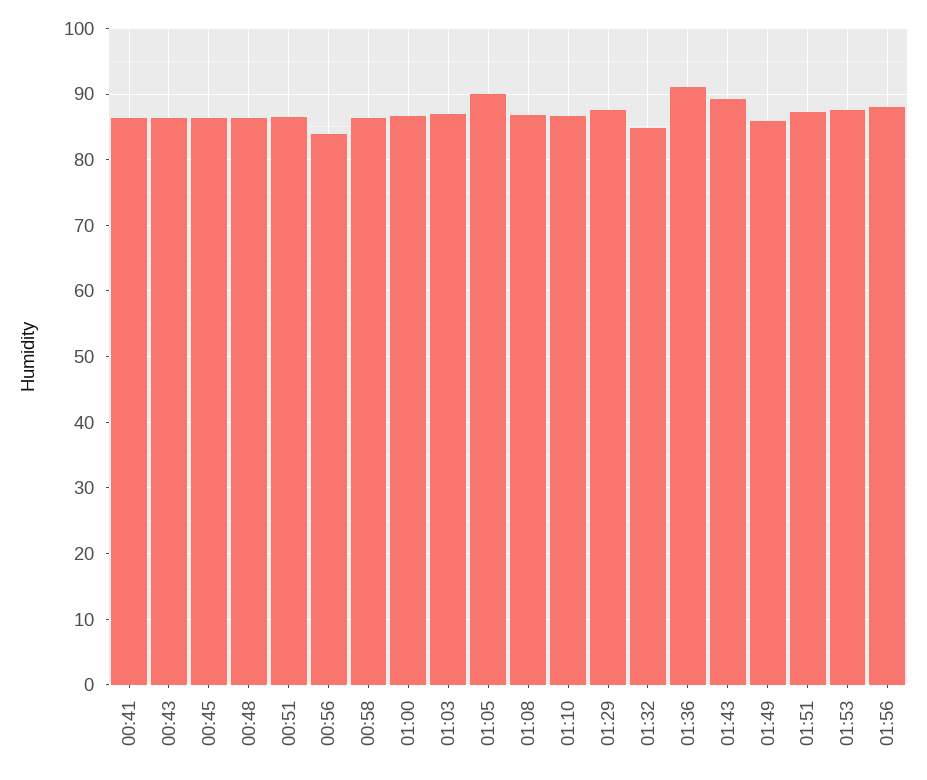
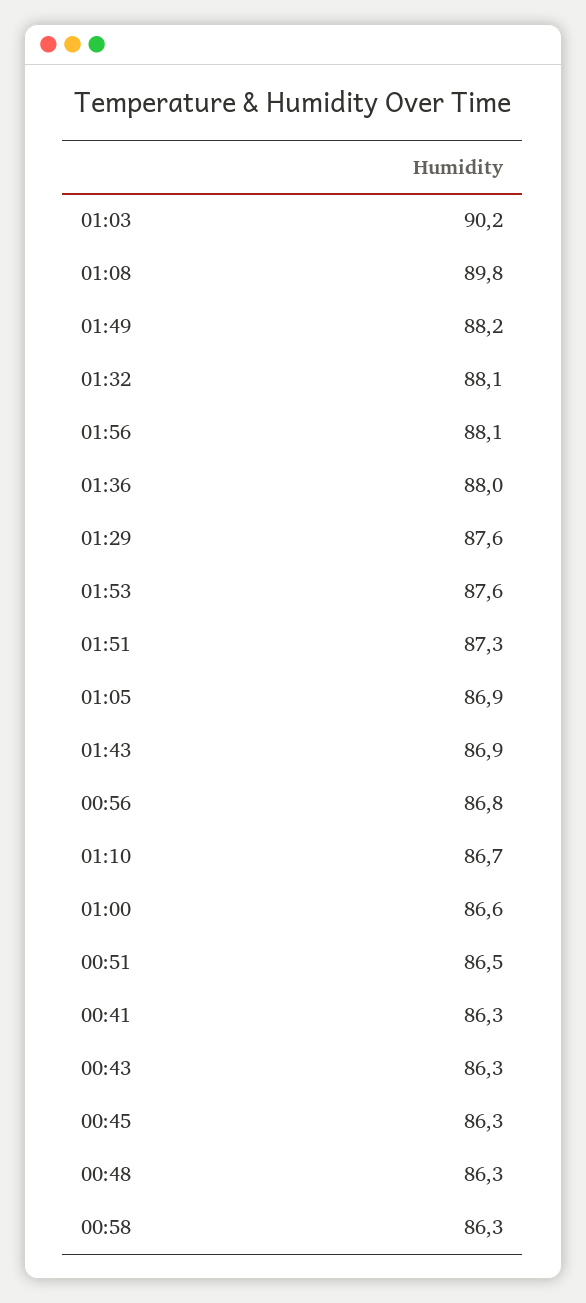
00:56: 84 -> 86.8
01:03: 87 -> 90.2
01:05: 90 -> 86.9
01:08: 87 -> 89.8
01:32: 85 -> 88.1
01:36: 91 -> 88
01:43: 89 -> 86.9
01:49: 86 -> 88.2

